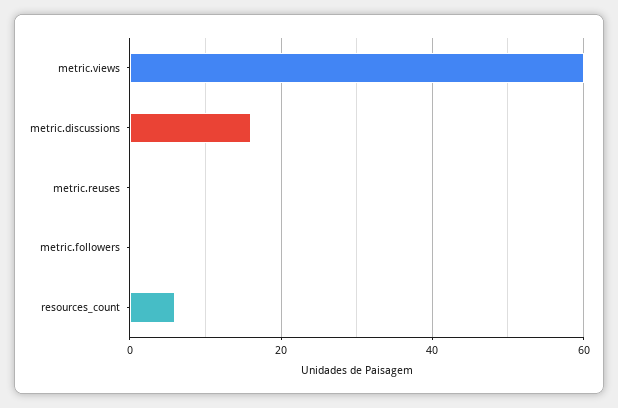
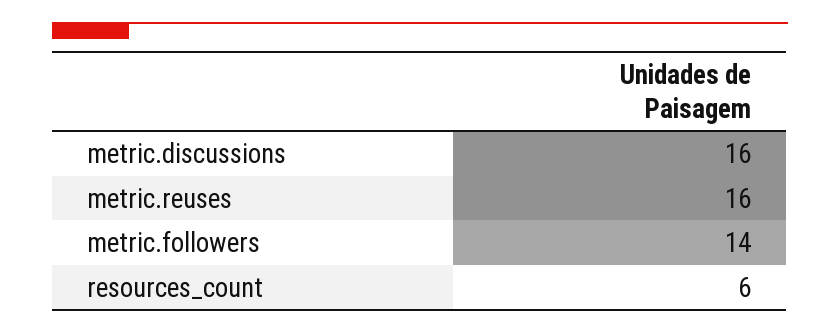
metric.views: 60 -> none
metric.reuses: 0 -> 16
metric.followers: 0 -> 14

